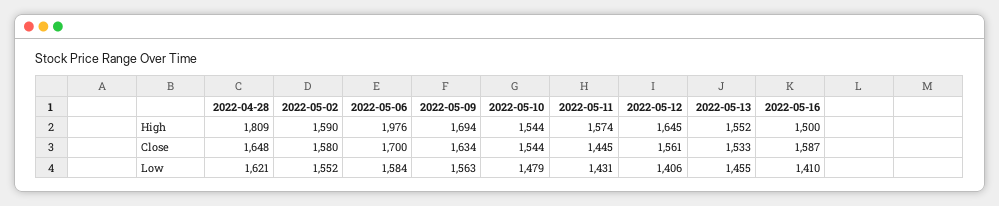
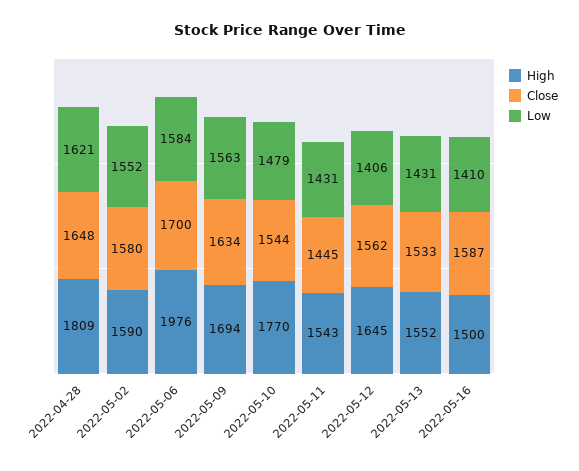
High, 2022-05-10: 1544 -> 1770
High, 2022-05-11: 1574 -> 1543
Close, 2022-05-12: 1561 -> 1562
Low, 2022-05-13: 1455 -> 1431

